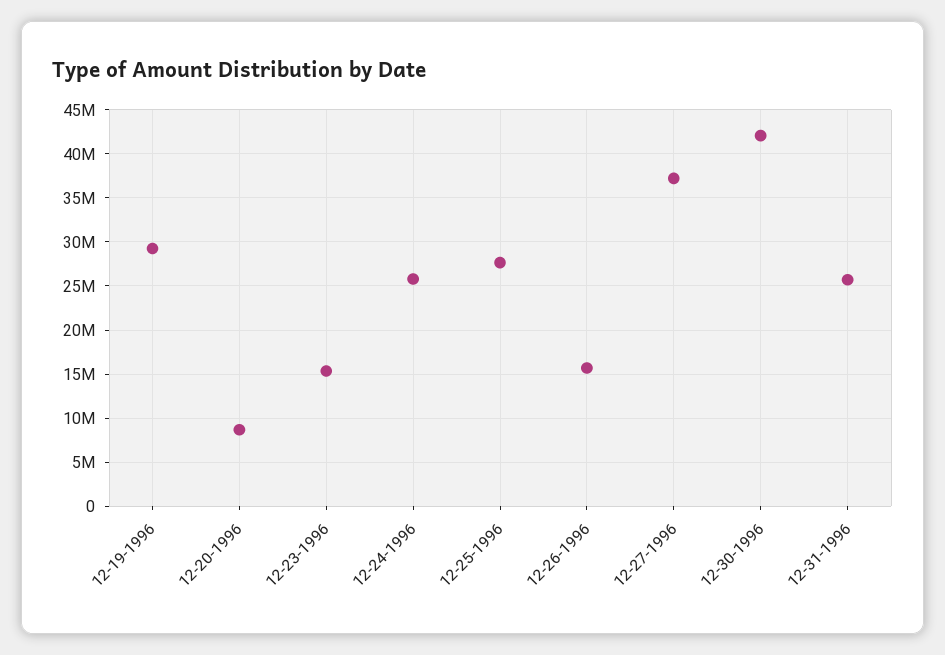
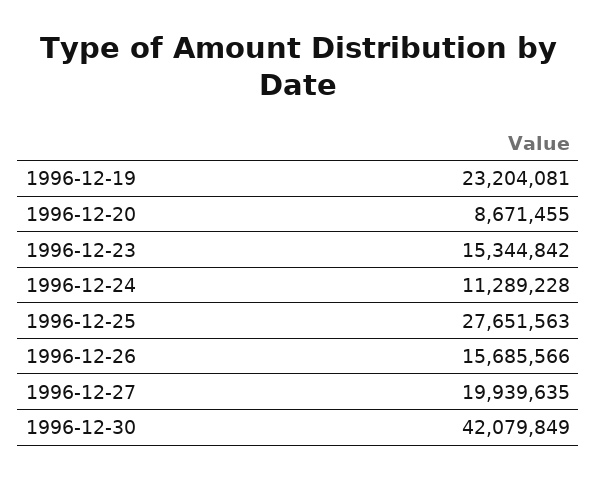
12-19-1996: 29000000 -> 23204081
12-24-1996: 26000000 -> 11289228
12-27-1996: 37000000 -> 19939635
12-31-1996: 26000000 -> none

